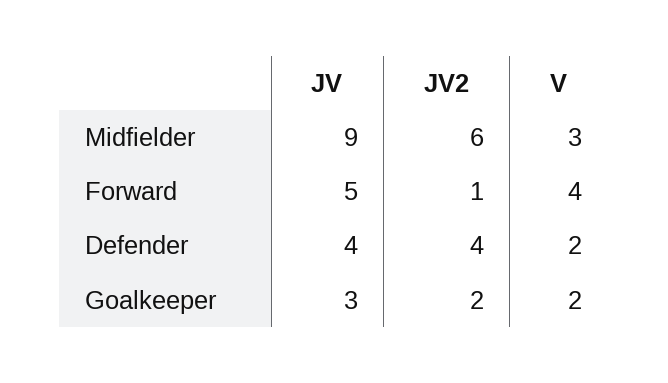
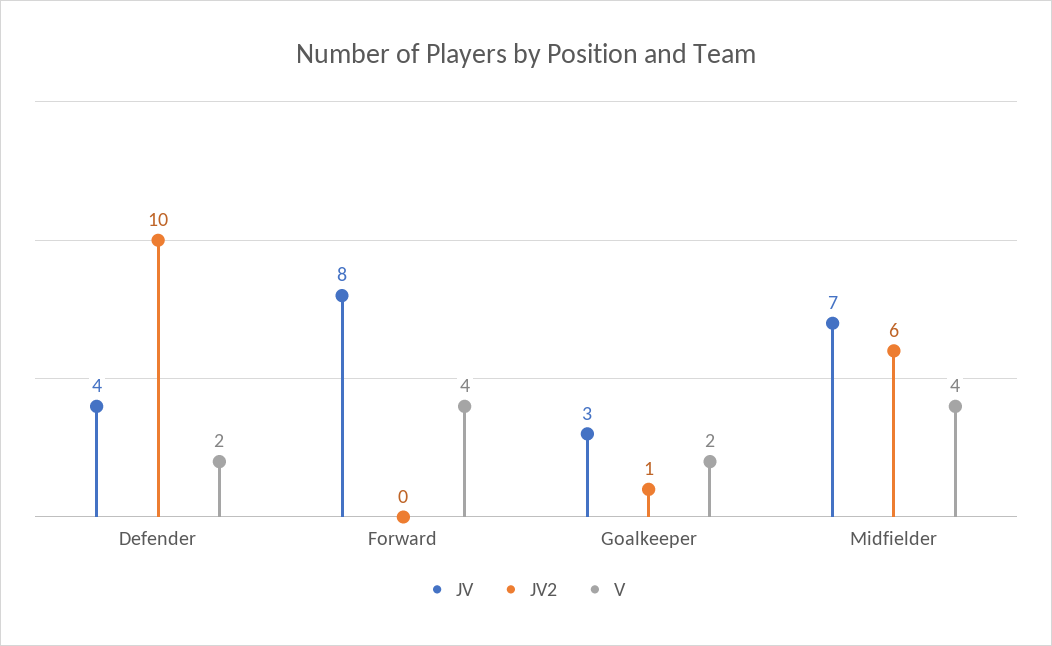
JV, Midfielder: 9 -> 7
V, Midfielder: 3 -> 4
JV, Forward: 5 -> 8
JV2, Forward: 1 -> 0
JV2, Defender: 4 -> 10
JV2, Goalkeeper: 2 -> 1

